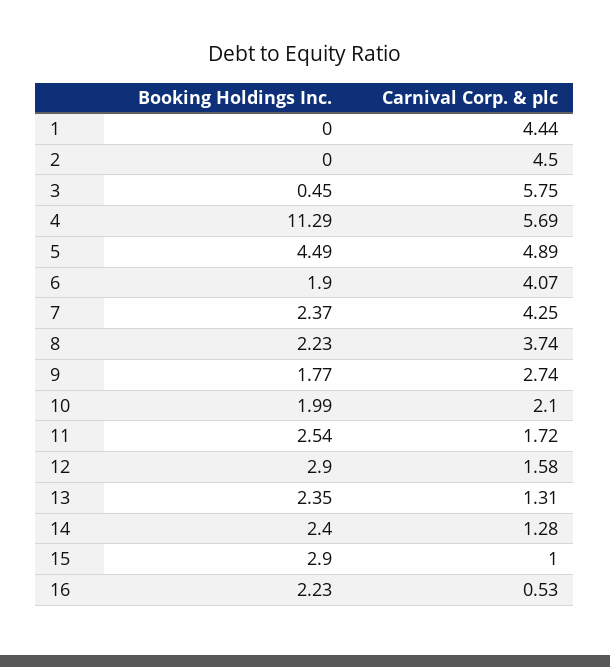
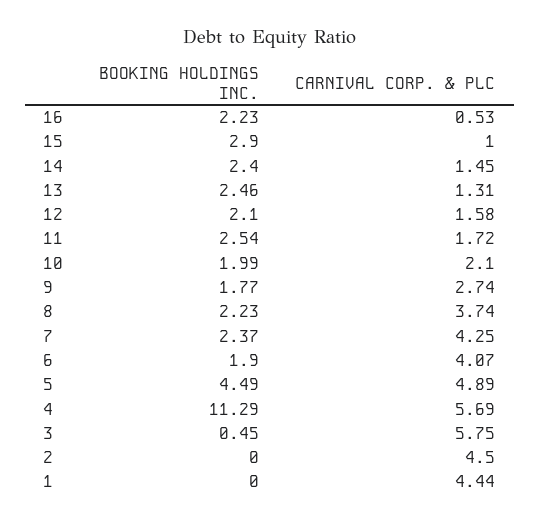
Booking Holdings Inc., 12: 2.9 -> 2.1
Booking Holdings Inc., 13: 2.35 -> 2.46
Carnival Corp. & plc, 14: 1.28 -> 1.45

